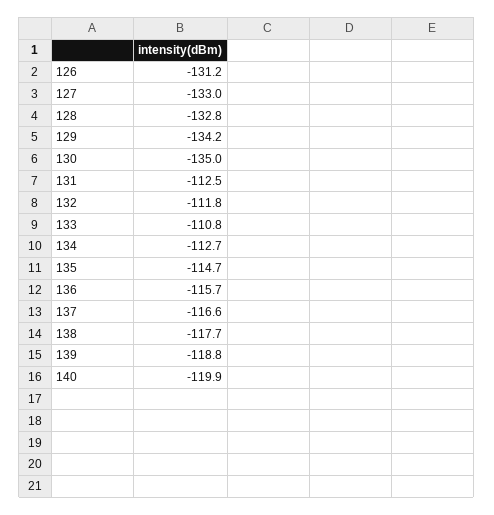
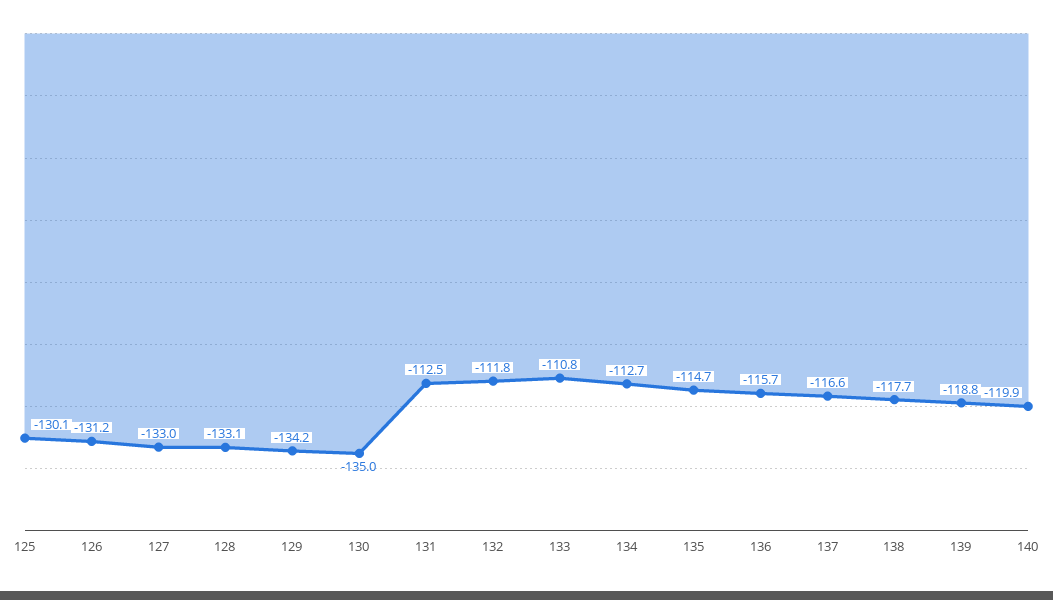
128: -132.8 -> -133.1
125: none -> -130.1

